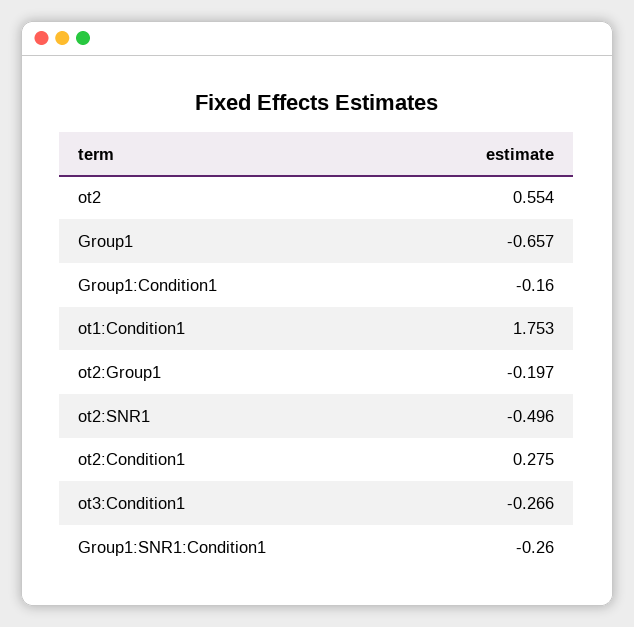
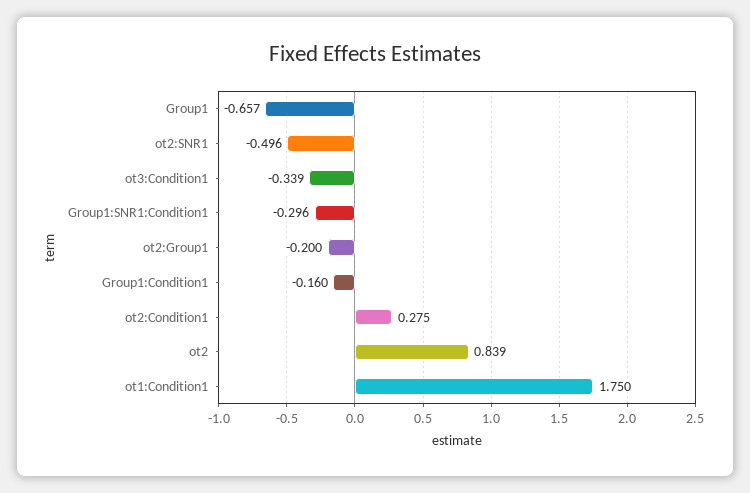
ot2: 0.554 -> 0.839
ot1:Condition1: 1.753 -> 1.75
ot2:Group1: -0.197 -> -0.2
ot3:Condition1: -0.266 -> -0.339
Group1:SNR1:Condition1: -0.26 -> -0.296

